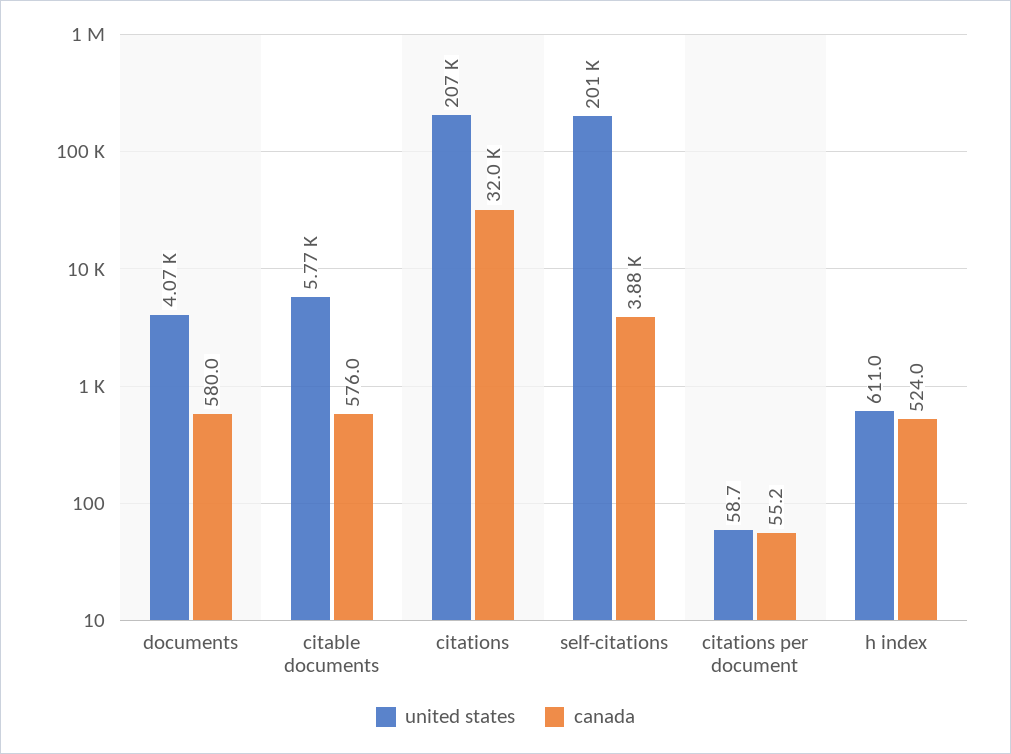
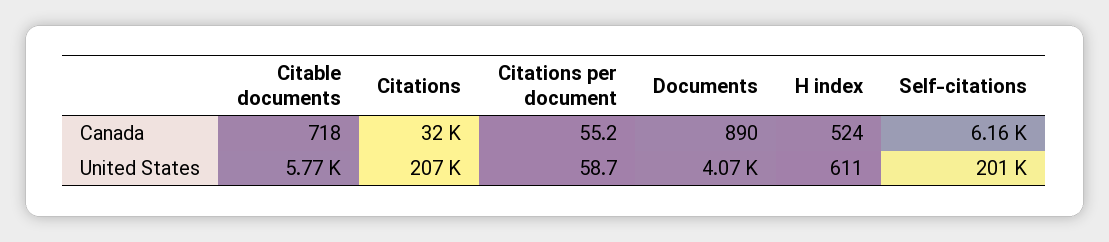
canada, documents: 580 -> 890
canada, citable documents: 576 -> 718
canada, self-citations: 3880 -> 6160

